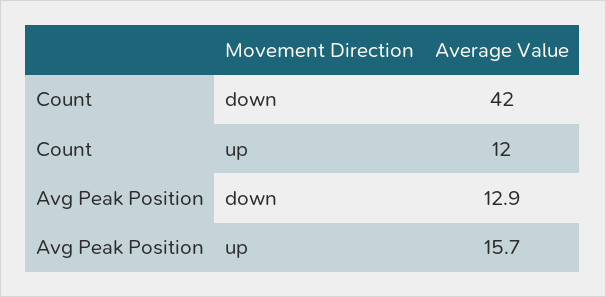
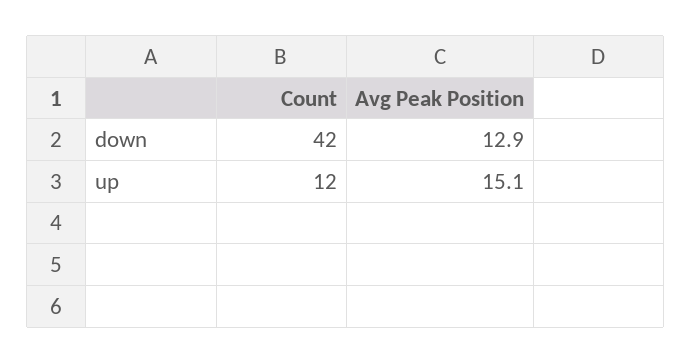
Avg Peak Position, up: 15.7 -> 15.1

